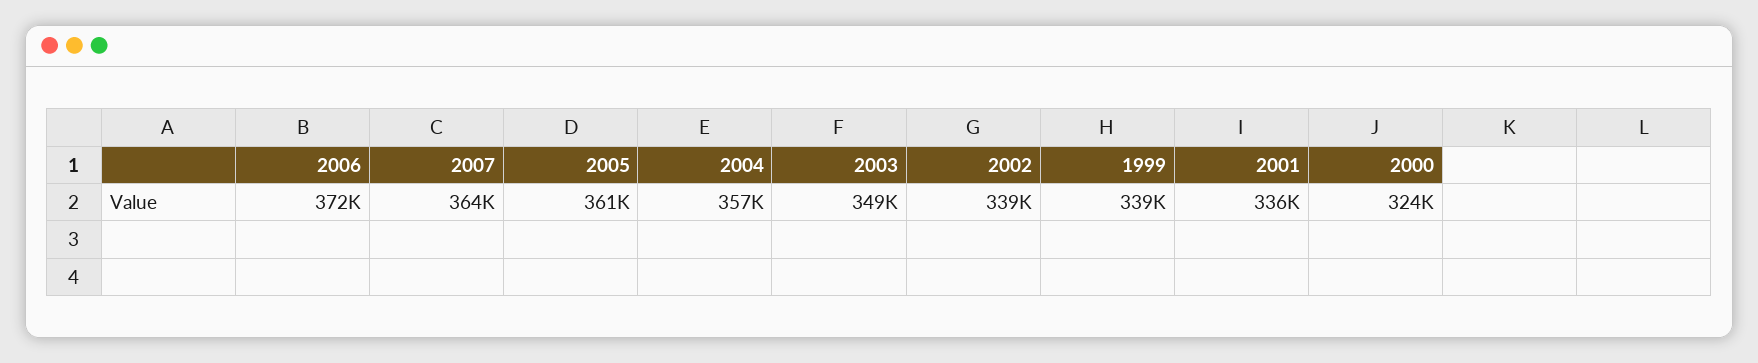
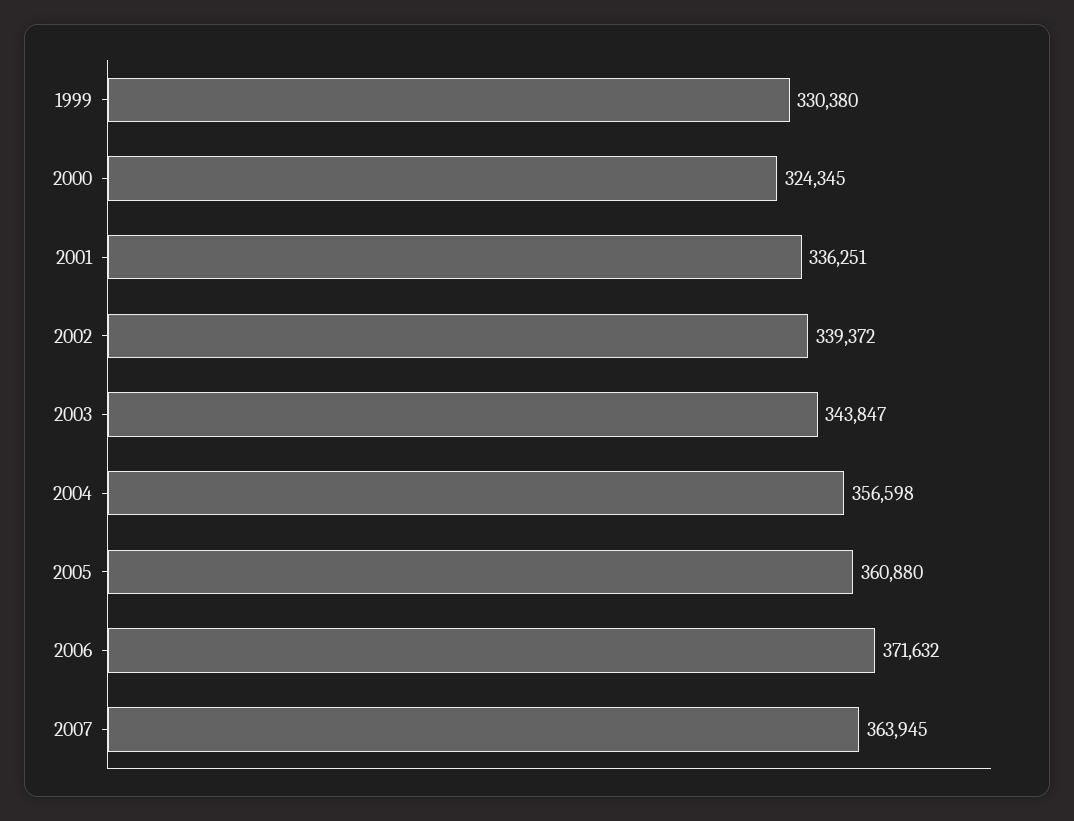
2003: 349000 -> 343847
1999: 339000 -> 330380

